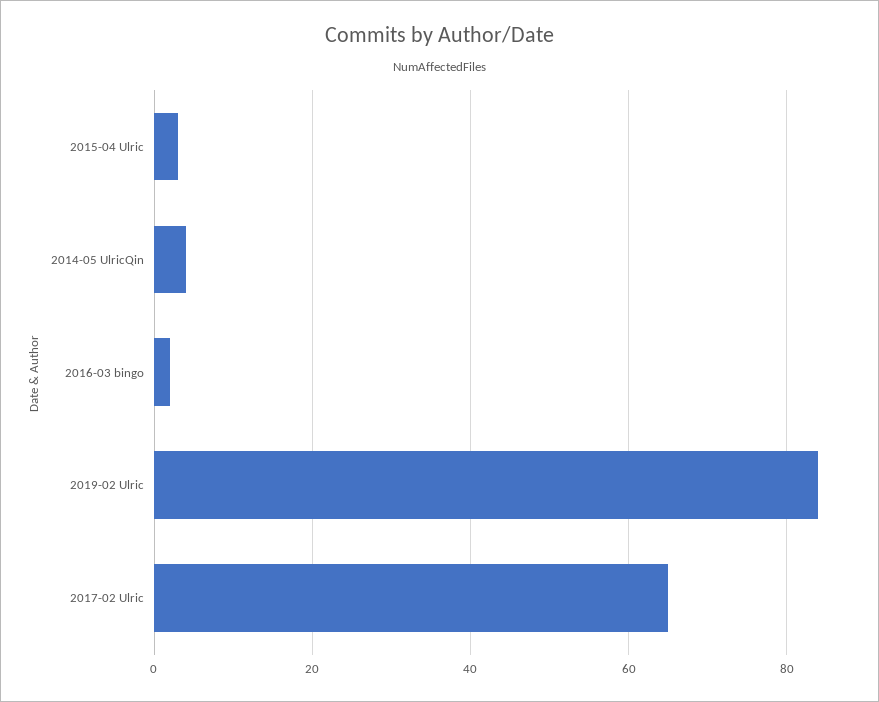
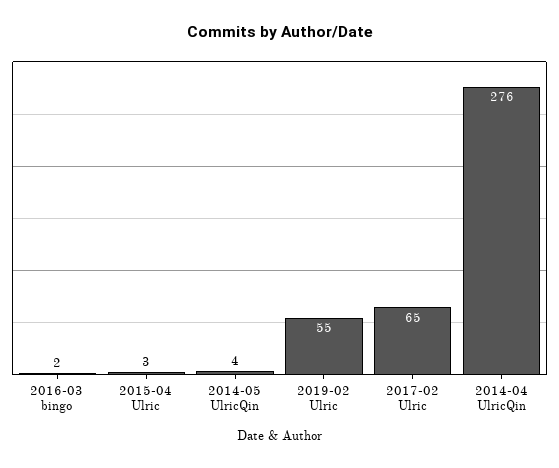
2019-02 Ulric: 85 -> 55
2014-04 UlricQin: none -> 276

